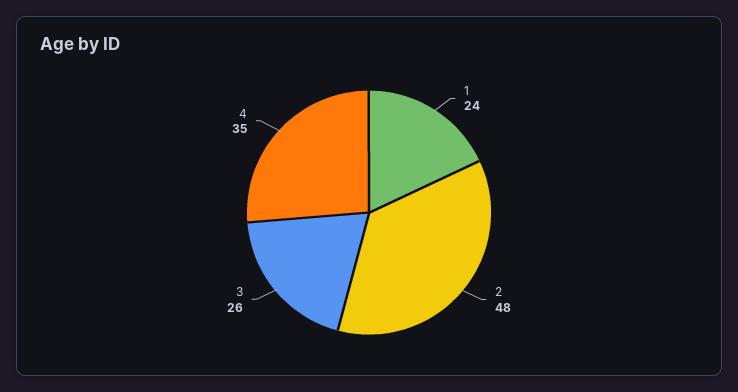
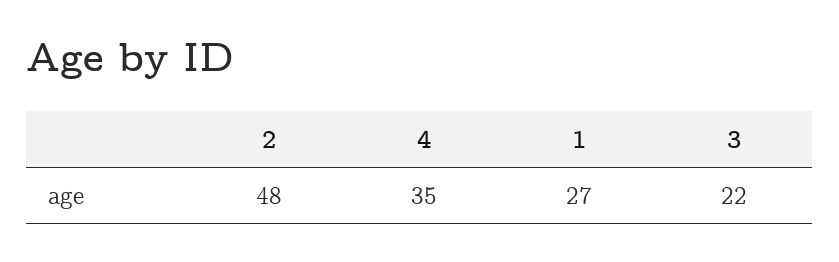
1: 24 -> 27
3: 26 -> 22

